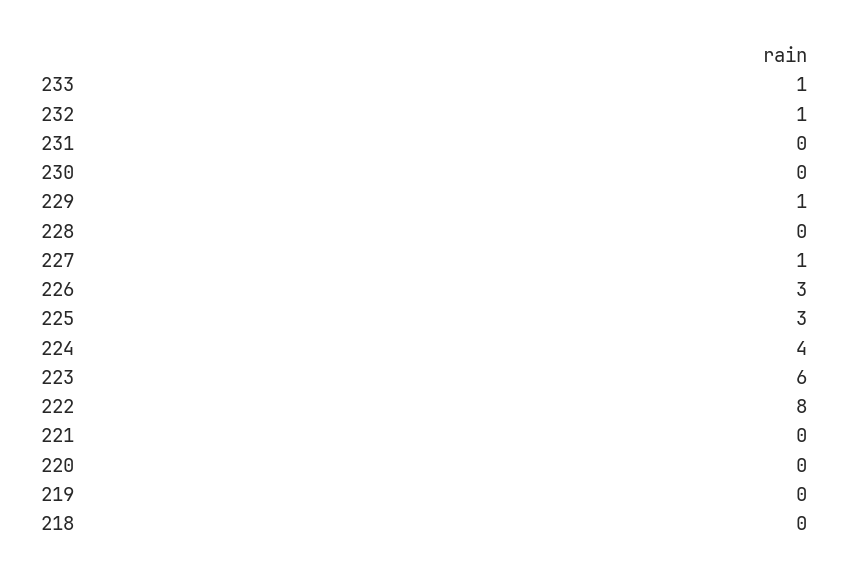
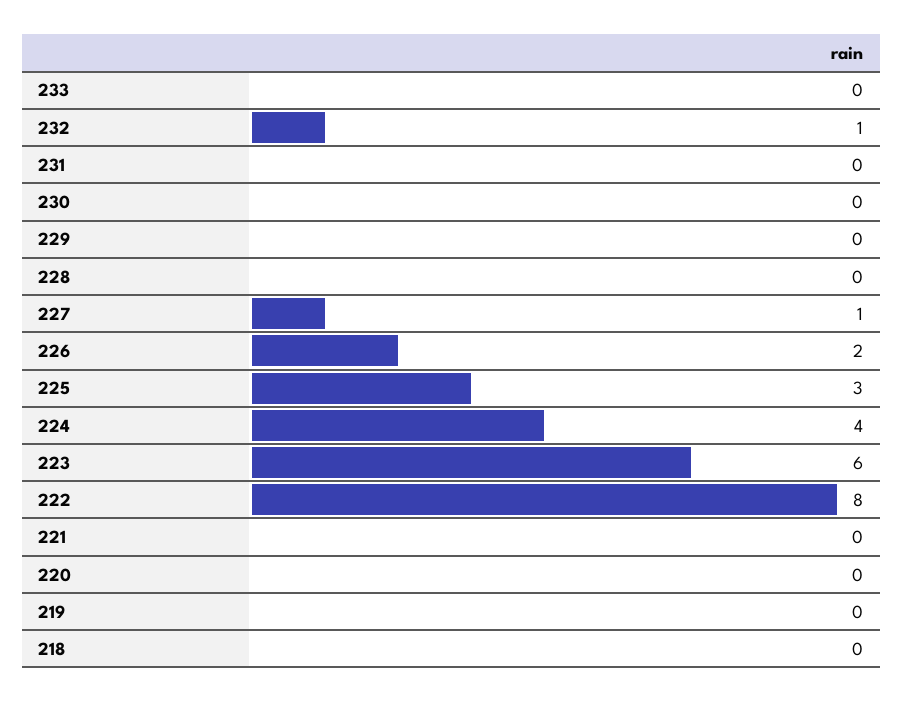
233: 1 -> 0
229: 1 -> 0
226: 3 -> 2

